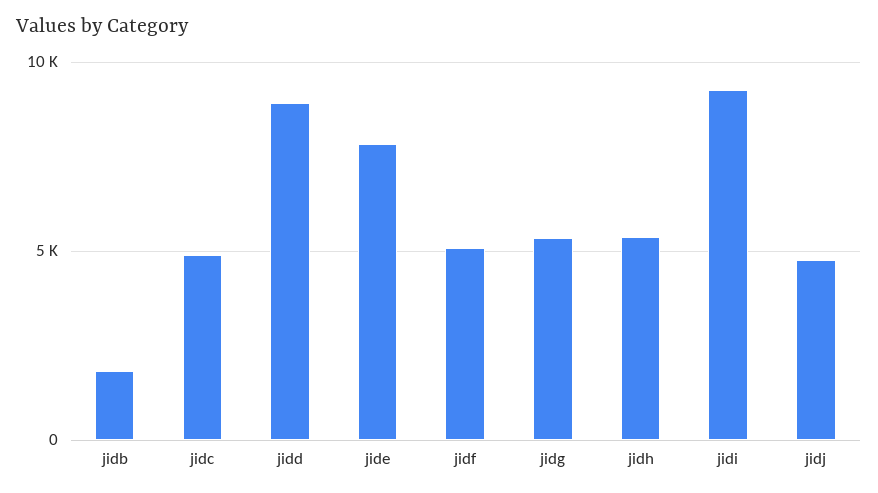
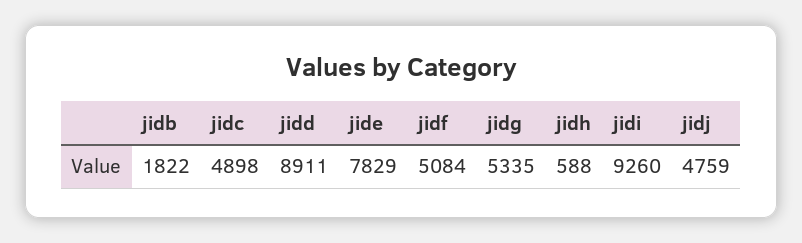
jidh: 5500 -> 588

